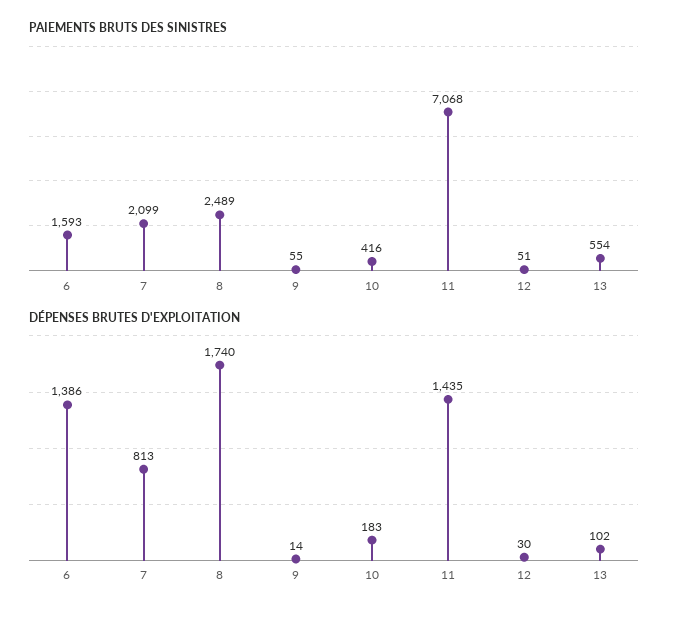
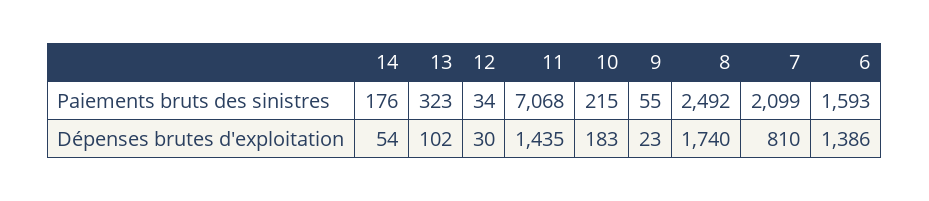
PAIEMENTS BRUTS DES SINISTRES, 8: 2489 -> 2492
PAIEMENTS BRUTS DES SINISTRES, 10: 416 -> 215
PAIEMENTS BRUTS DES SINISTRES, 12: 51 -> 34
PAIEMENTS BRUTS DES SINISTRES, 13: 554 -> 323
DÉPENSES BRUTES D'EXPLOITATION, 7: 813 -> 810
DÉPENSES BRUTES D'EXPLOITATION, 9: 14 -> 23
PAIEMENTS BRUTS DES SINISTRES, 14: none -> 176
DÉPENSES BRUTES D'EXPLOITATION, 14: none -> 54

